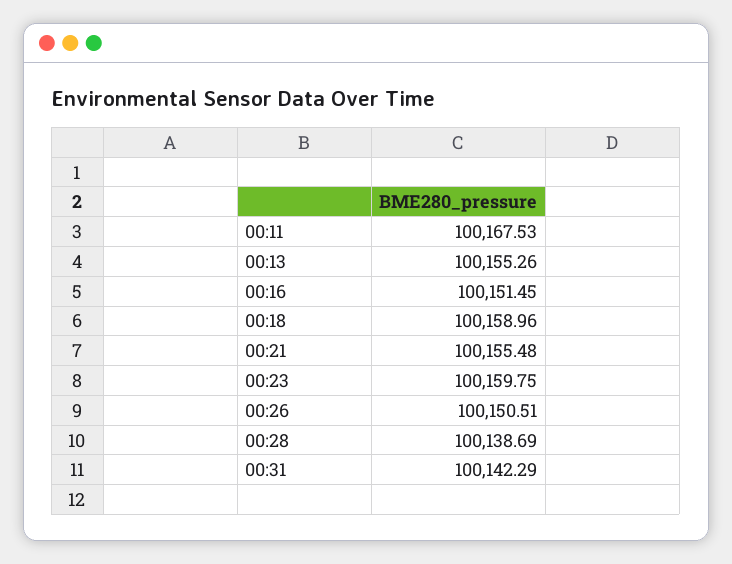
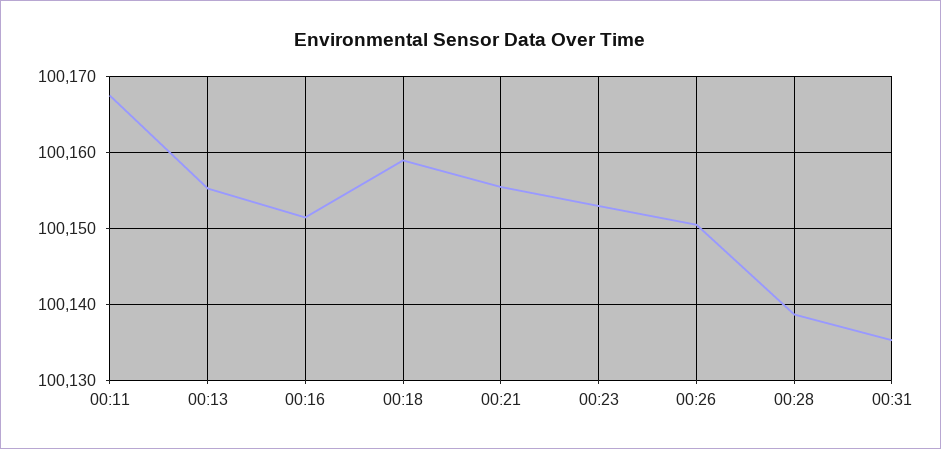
00:23: 100159.75 -> 100153
00:31: 100142.29 -> 100135

